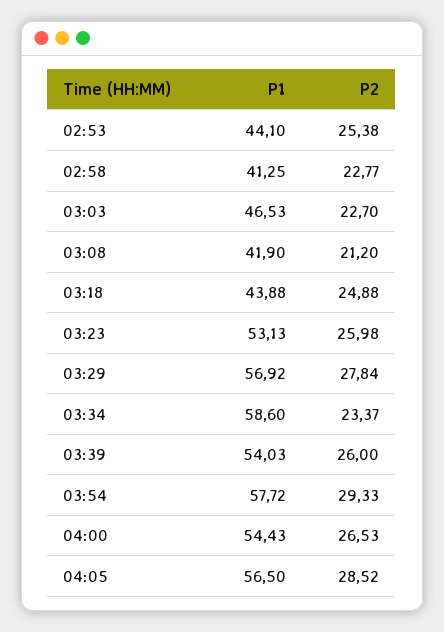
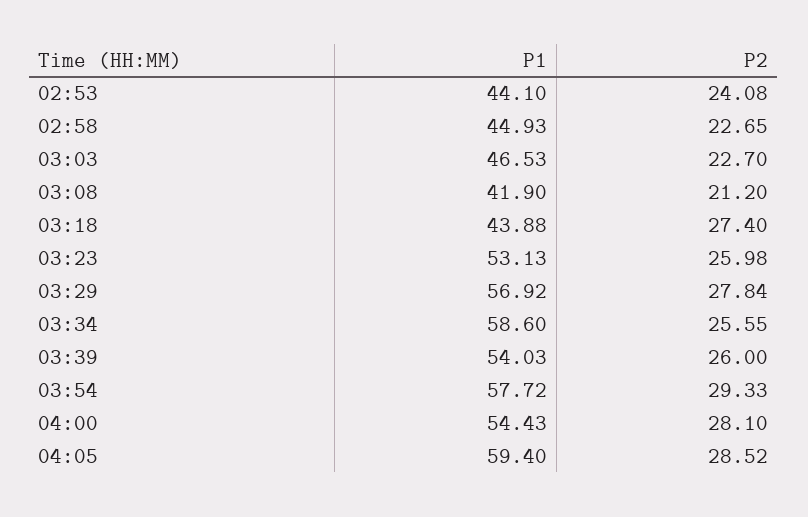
P2, 02:53: 25.38 -> 24.08
P1, 02:58: 41.25 -> 44.93
P2, 02:58: 22.77 -> 22.65
P2, 03:18: 24.88 -> 27.4
P2, 03:34: 23.37 -> 25.55
P2, 04:00: 26.53 -> 28.1
P1, 04:05: 56.5 -> 59.4

